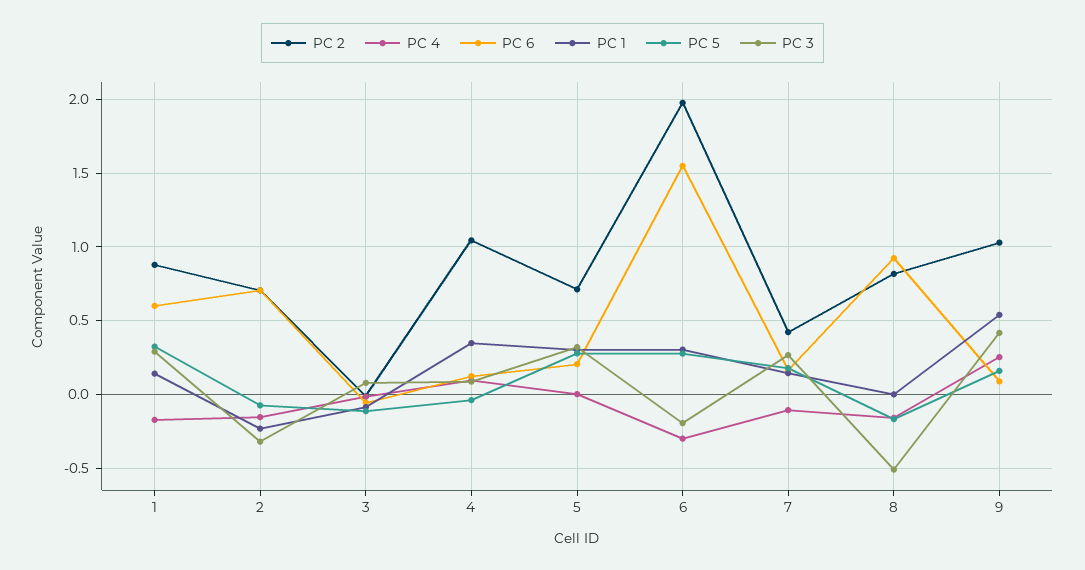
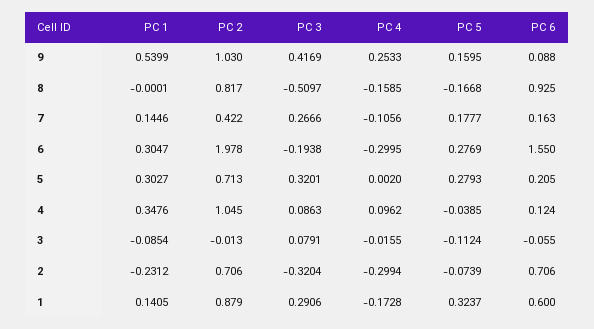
PC 4, 2: -0.15 -> -0.2994

